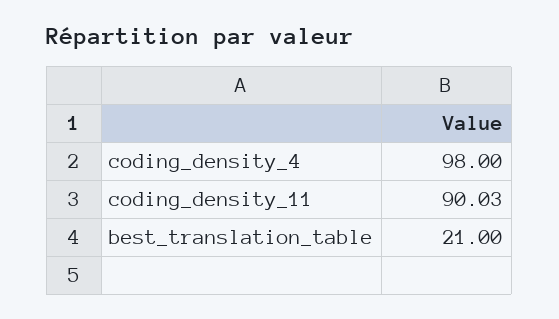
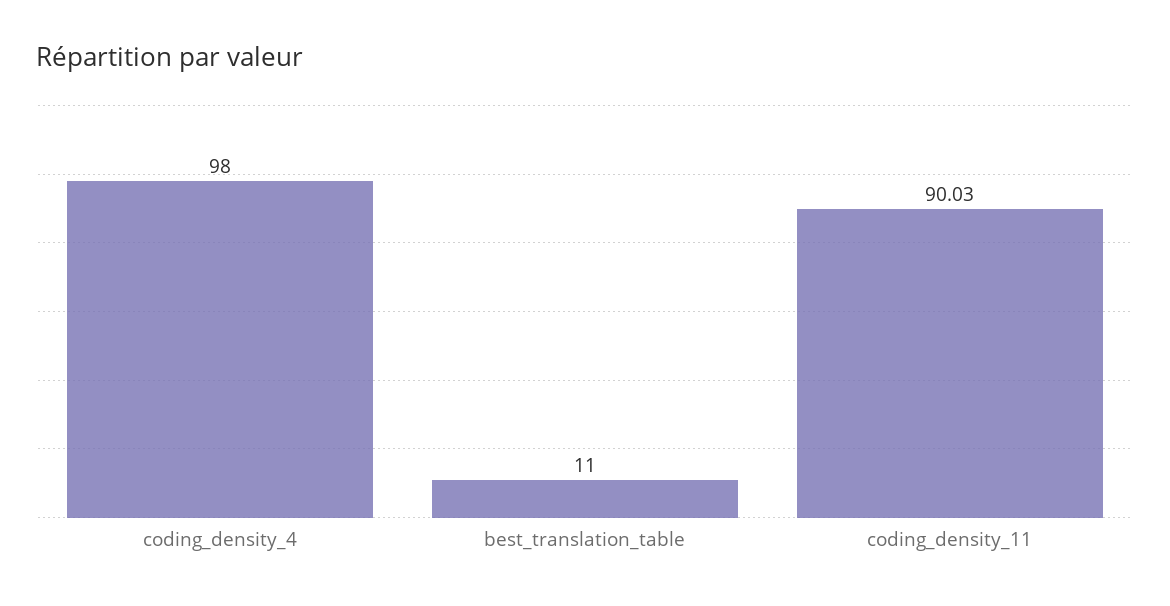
best_translation_table: 21 -> 11

